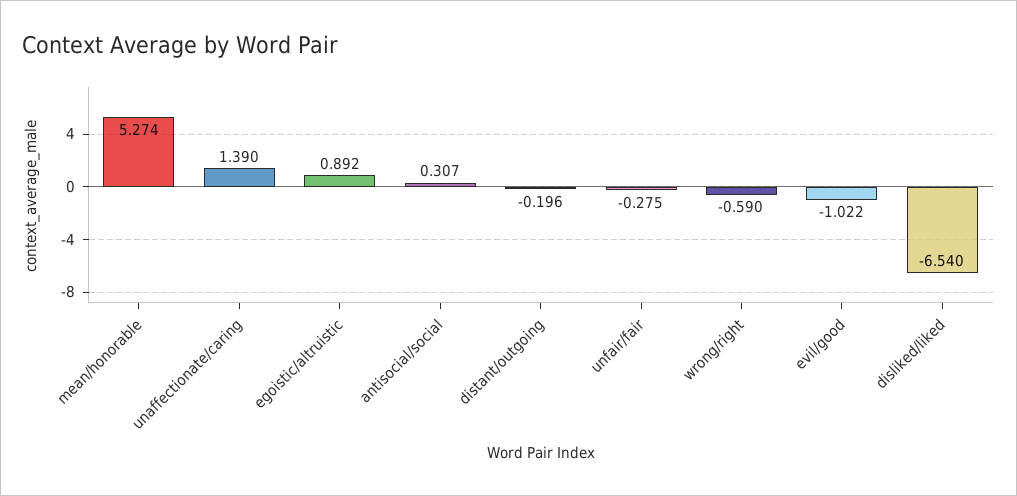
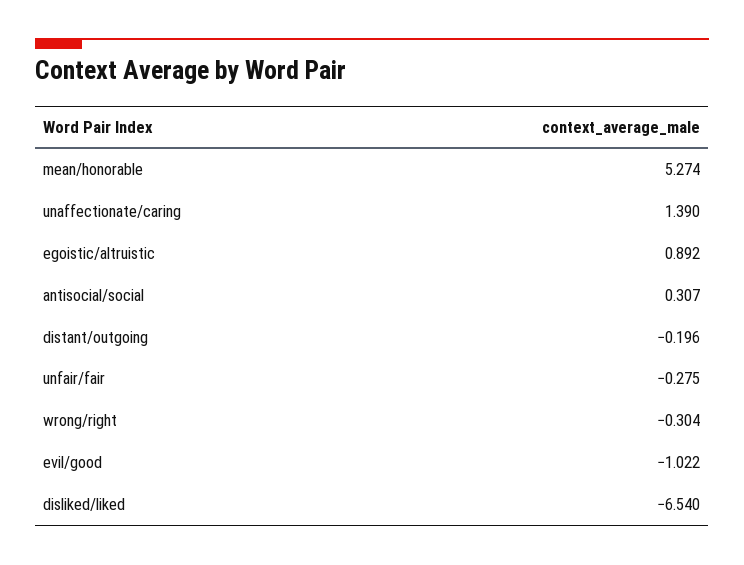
wrong/right: -0.59 -> -0.304

